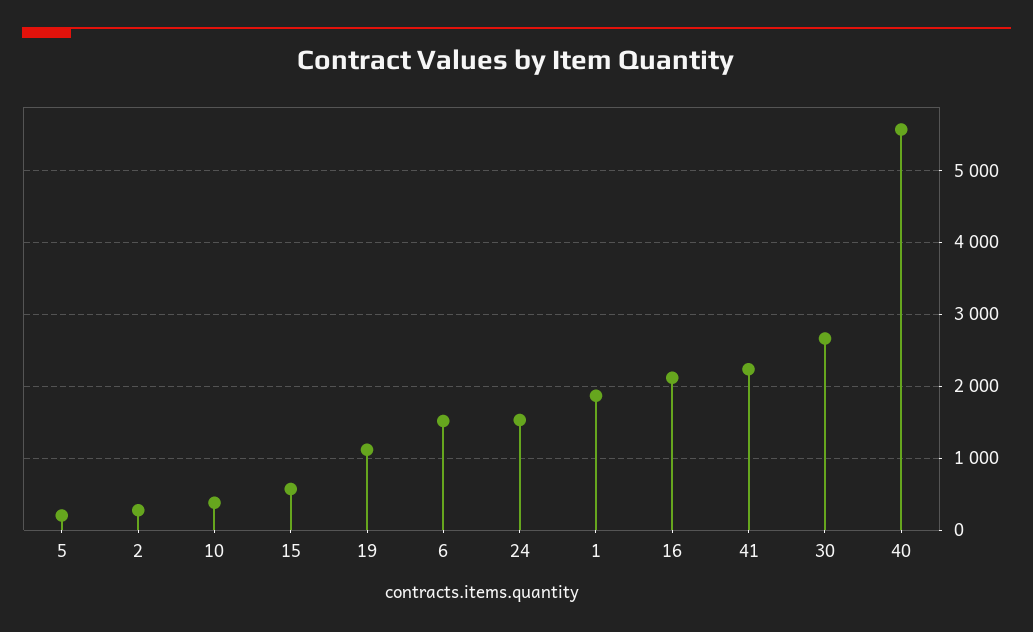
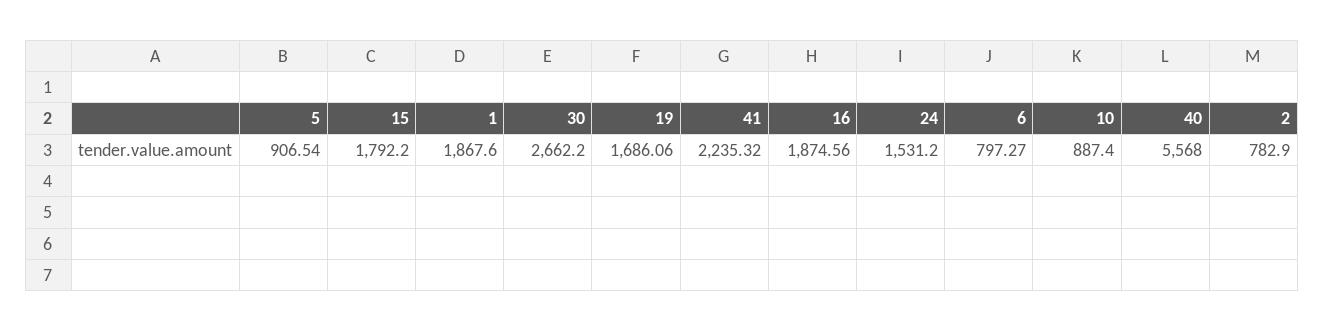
5: 200 -> 906.54
2: 300 -> 782.9
10: 400 -> 887.4
15: 600 -> 1792.2
19: 1100 -> 1686.06
6: 1500 -> 797.27
16: 2100 -> 1874.56

